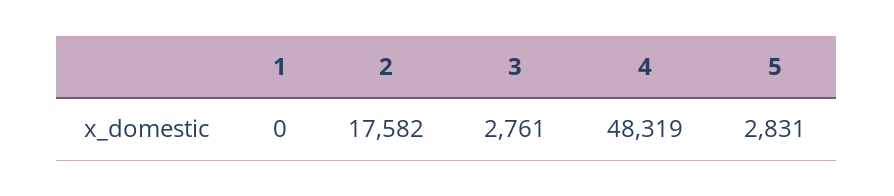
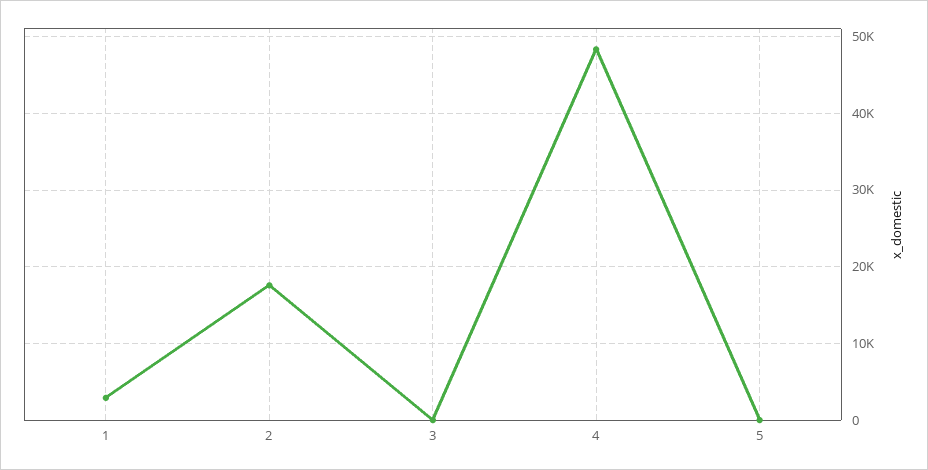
1: 0 -> 3000
3: 2761 -> 0
5: 2831 -> 0

